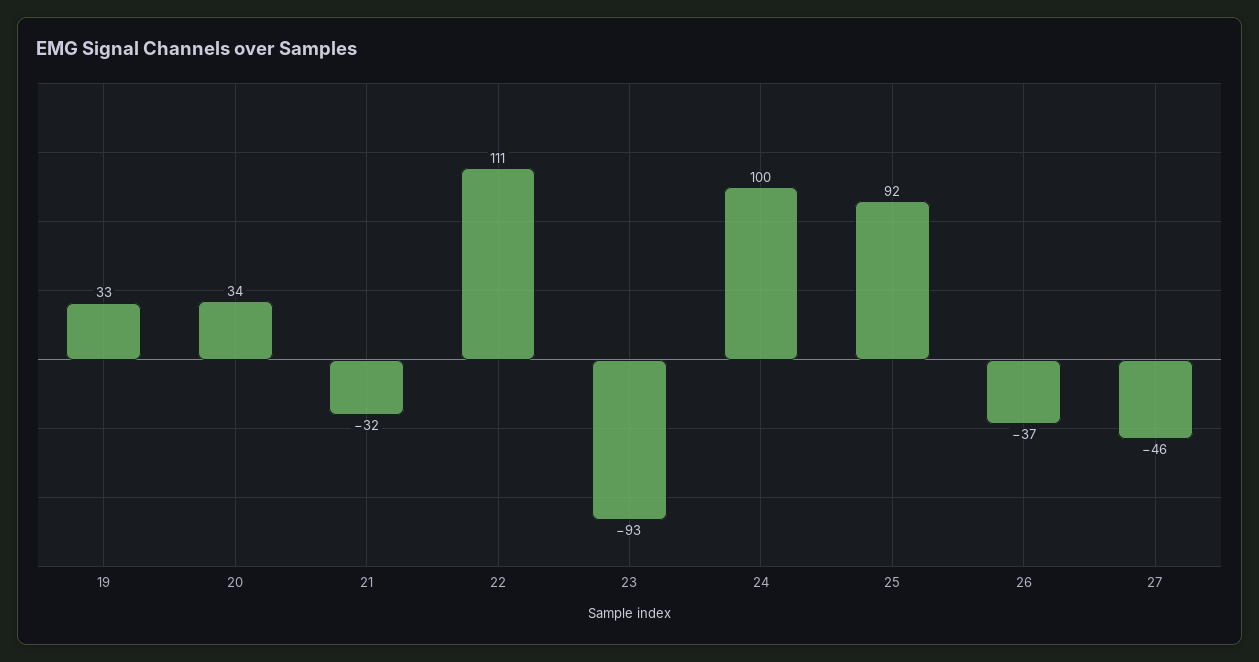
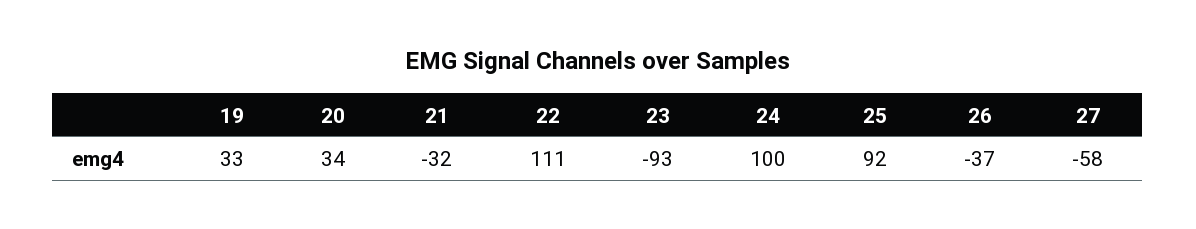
27: -46 -> -58

